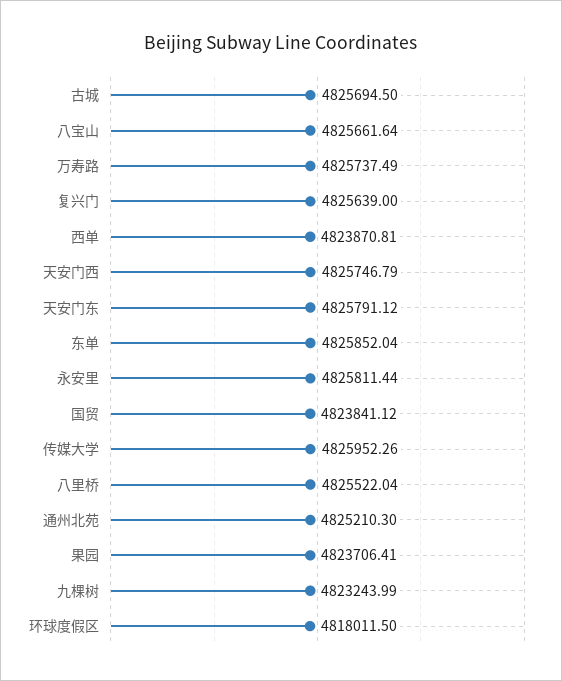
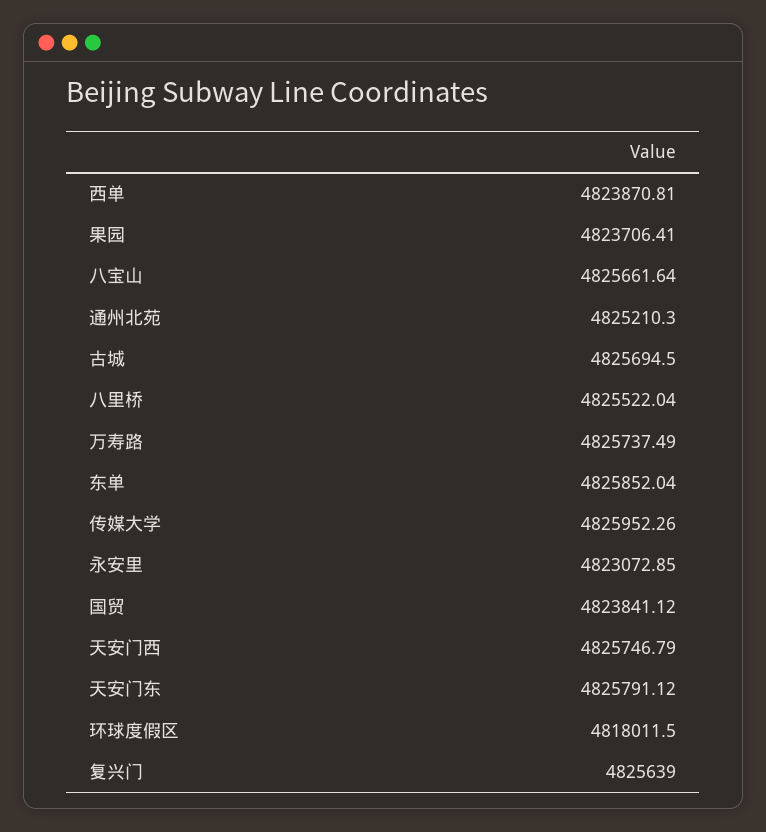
永安里: 4825811.44 -> 4823072.85
九棵树: 4823243.99 -> none

